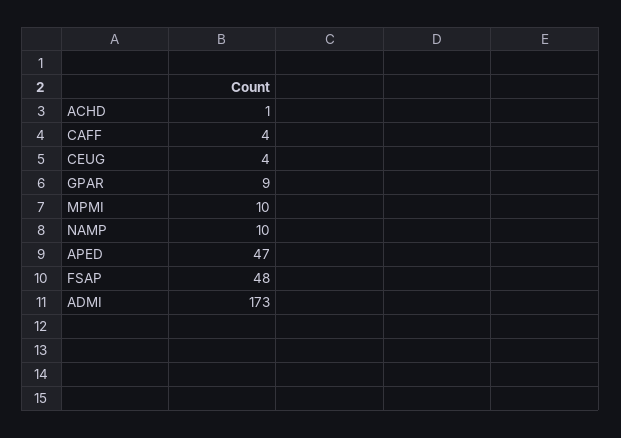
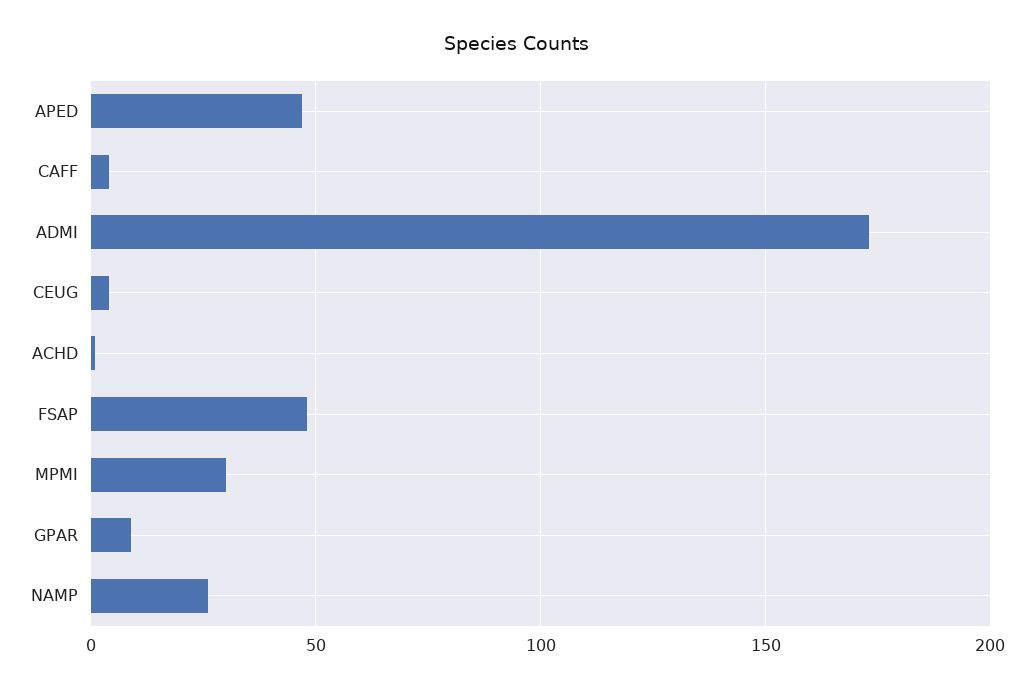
MPMI: 10 -> 30
NAMP: 10 -> 25

